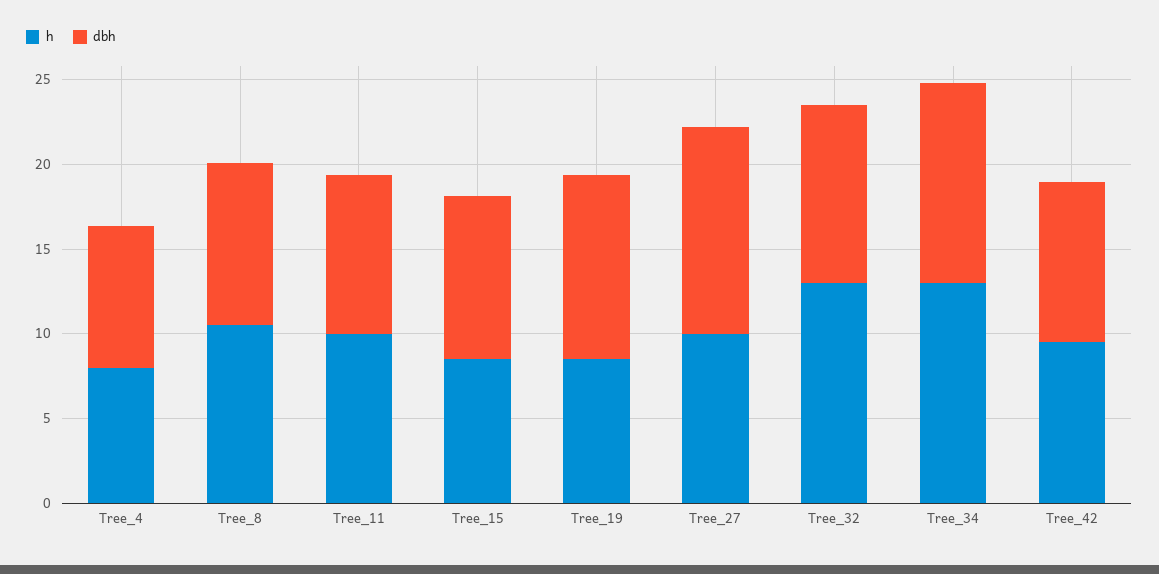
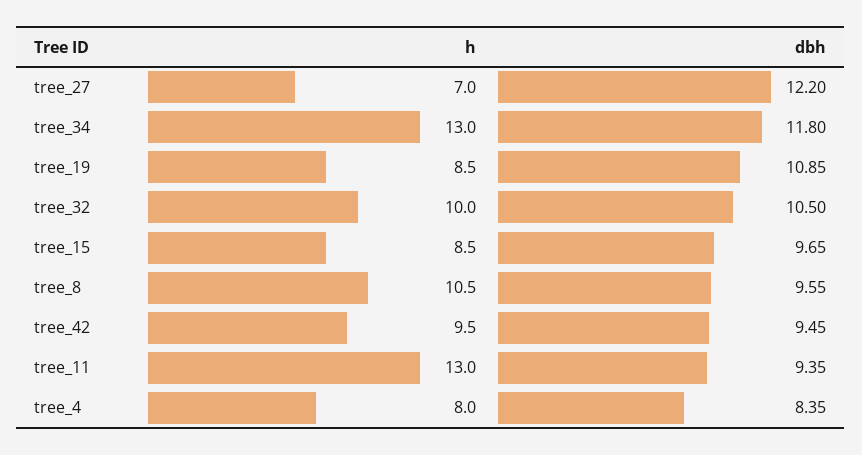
h, Tree_11: 10 -> 13
h, Tree_27: 10 -> 7
h, Tree_32: 13 -> 10

